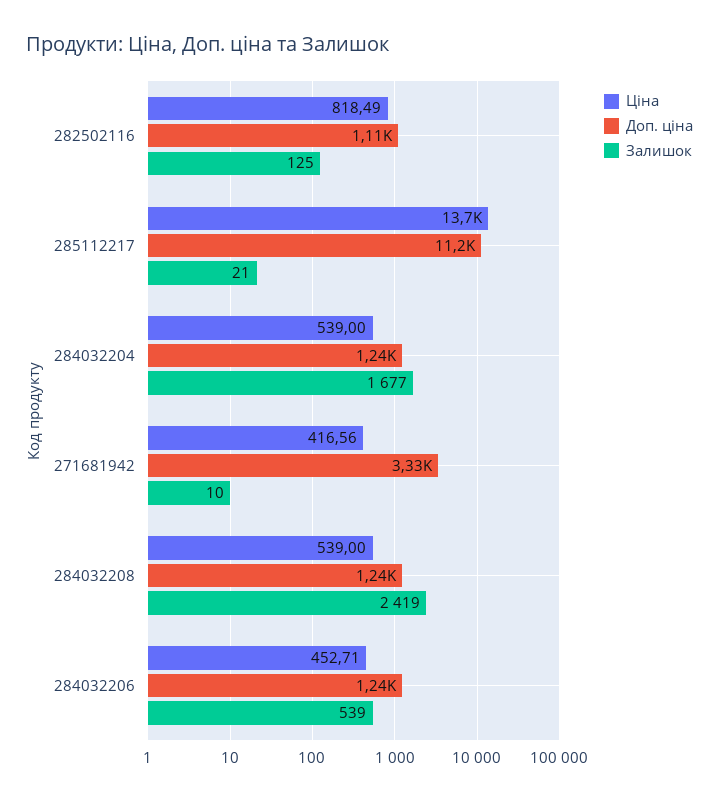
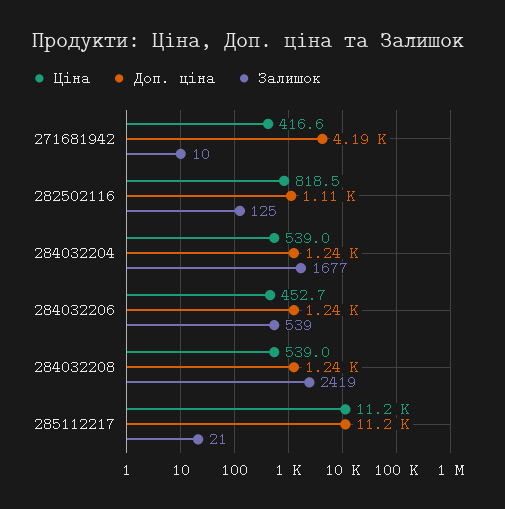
Ціна, 285112217: 13700 -> 11200
Доп. ціна, 271681942: 3330 -> 4190

